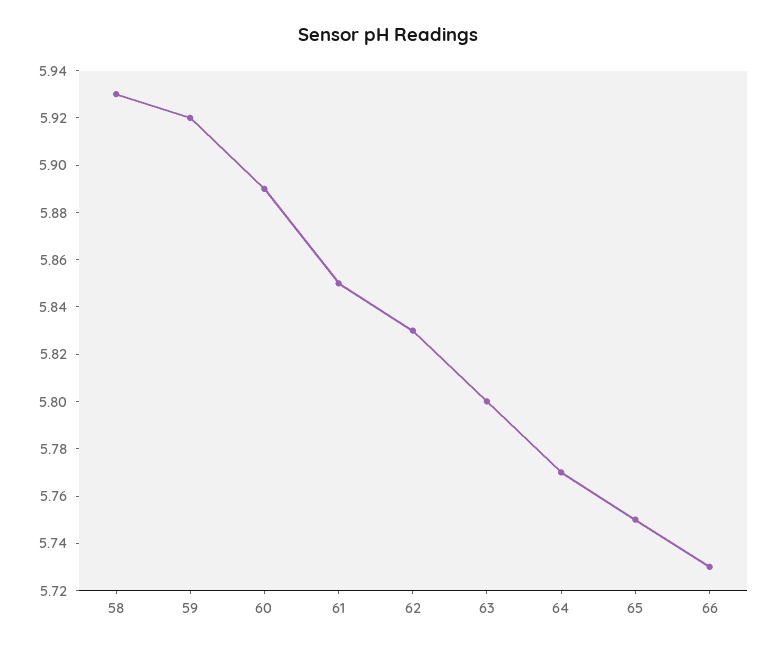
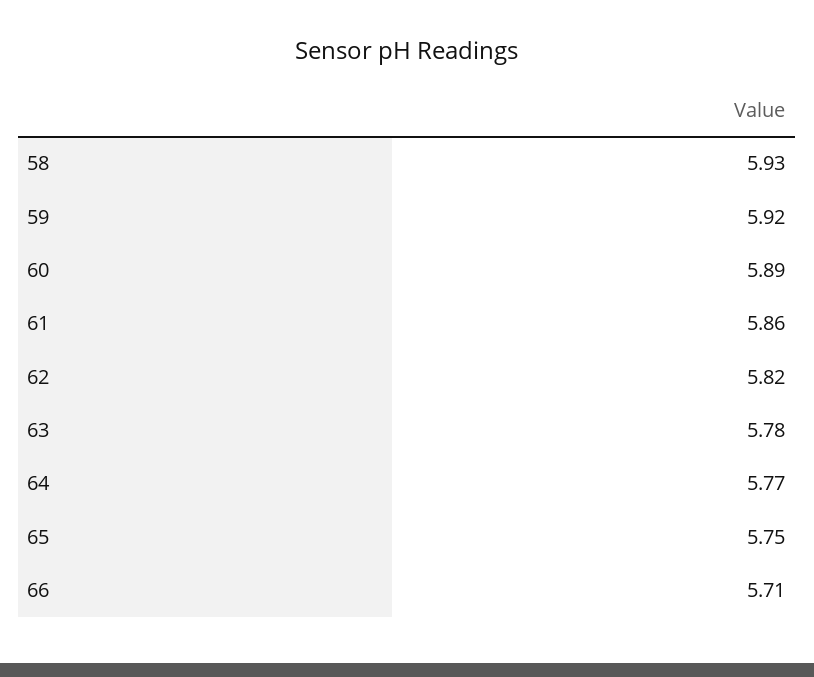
61: 5.85 -> 5.86
62: 5.83 -> 5.82
63: 5.8 -> 5.78
66: 5.73 -> 5.71

